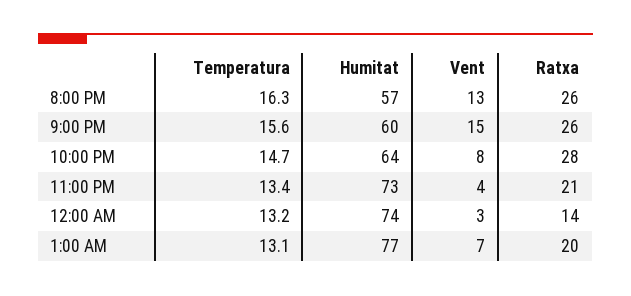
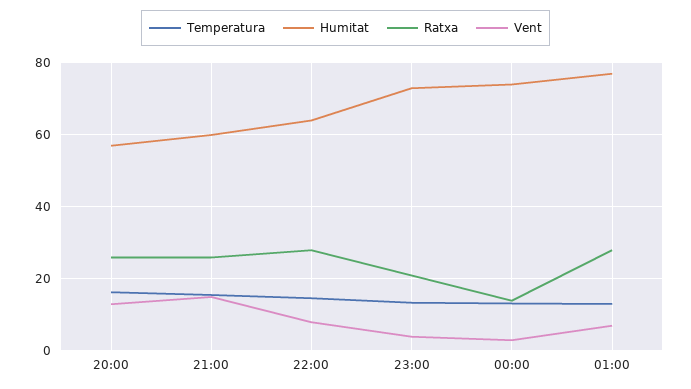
Ratxa, 1:00 AM: 20 -> 28

